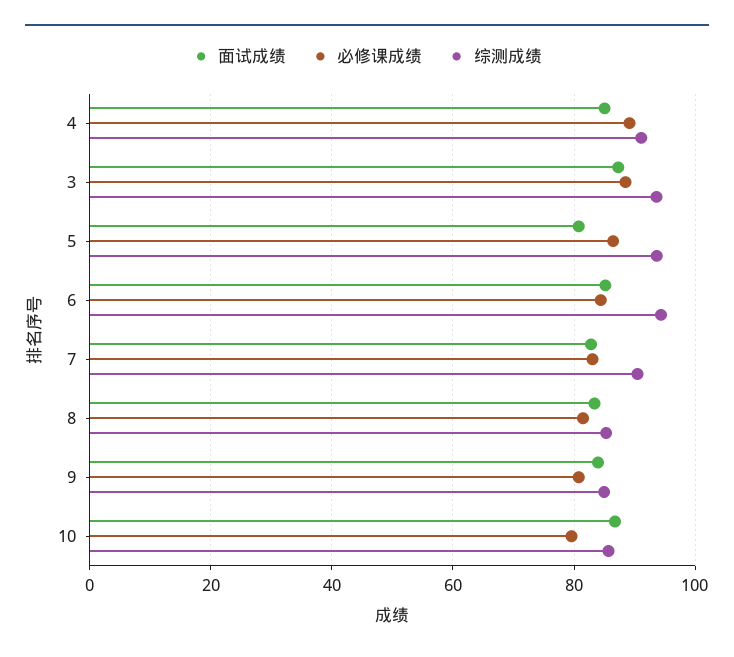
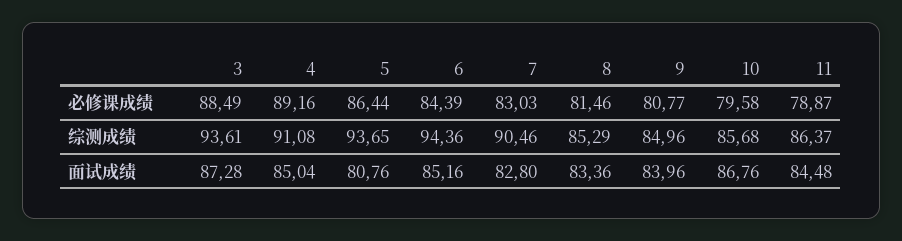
必修课成绩, 11: none -> 78.87
综测成绩, 11: none -> 86.37
面试成绩, 11: none -> 84.48

